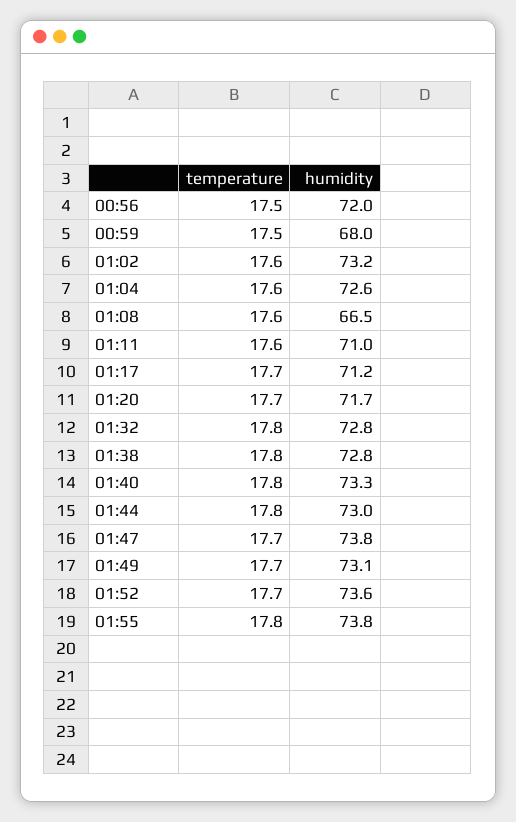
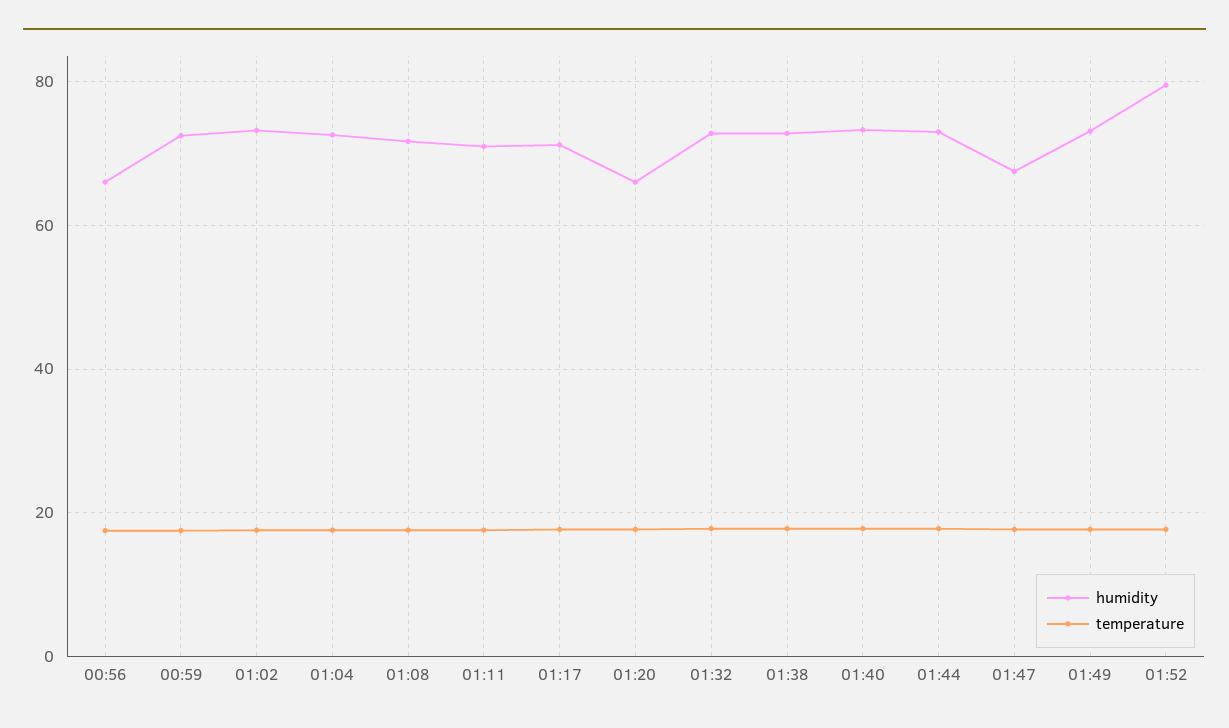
humidity, 00:56: 72 -> 66
humidity, 00:59: 68 -> 72
humidity, 01:08: 66.5 -> 72
humidity, 01:20: 71.7 -> 66
humidity, 01:47: 73.8 -> 68
humidity, 01:52: 73.6 -> 80
temperature, 01:55: 17.8 -> none
humidity, 01:55: 73.8 -> none

